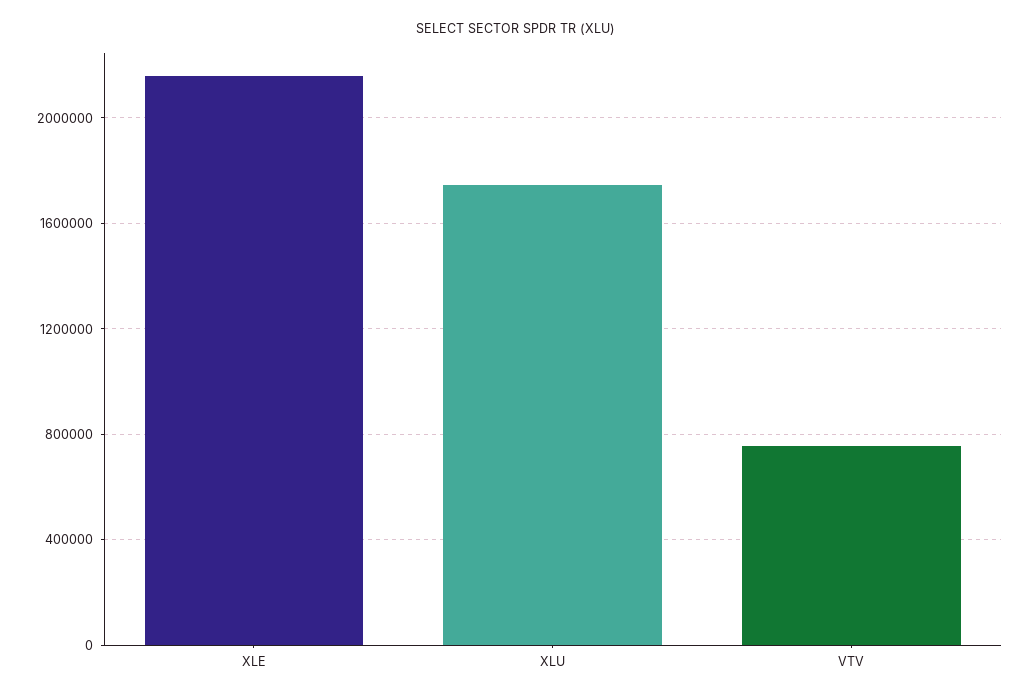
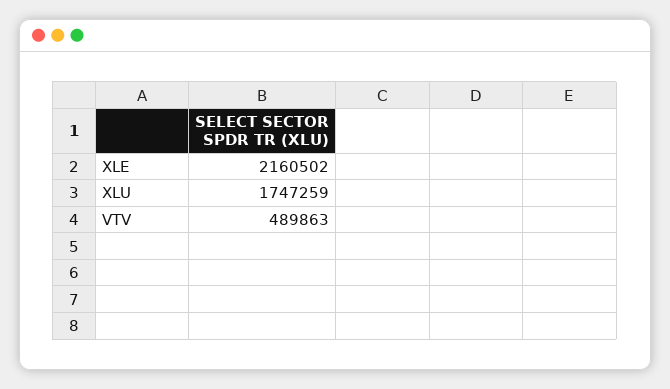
VTV: 750000 -> 489863

